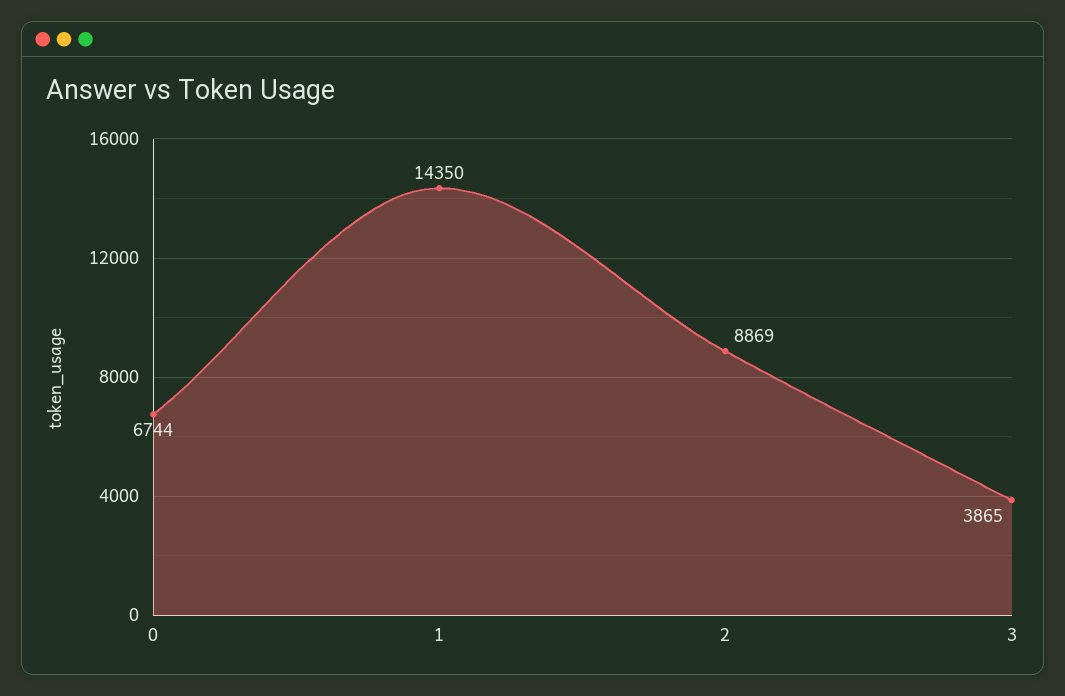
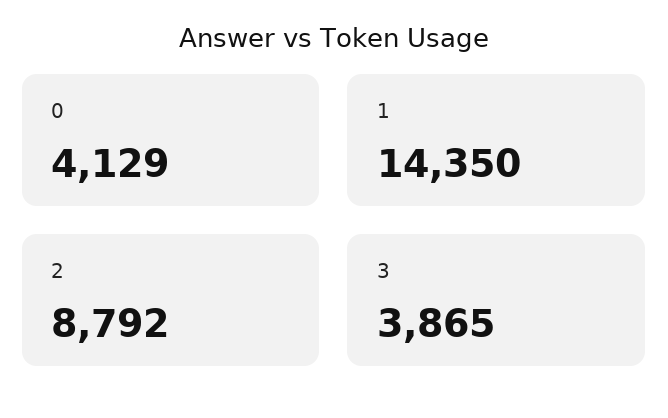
0: 6744 -> 4129
2: 8869 -> 8792

